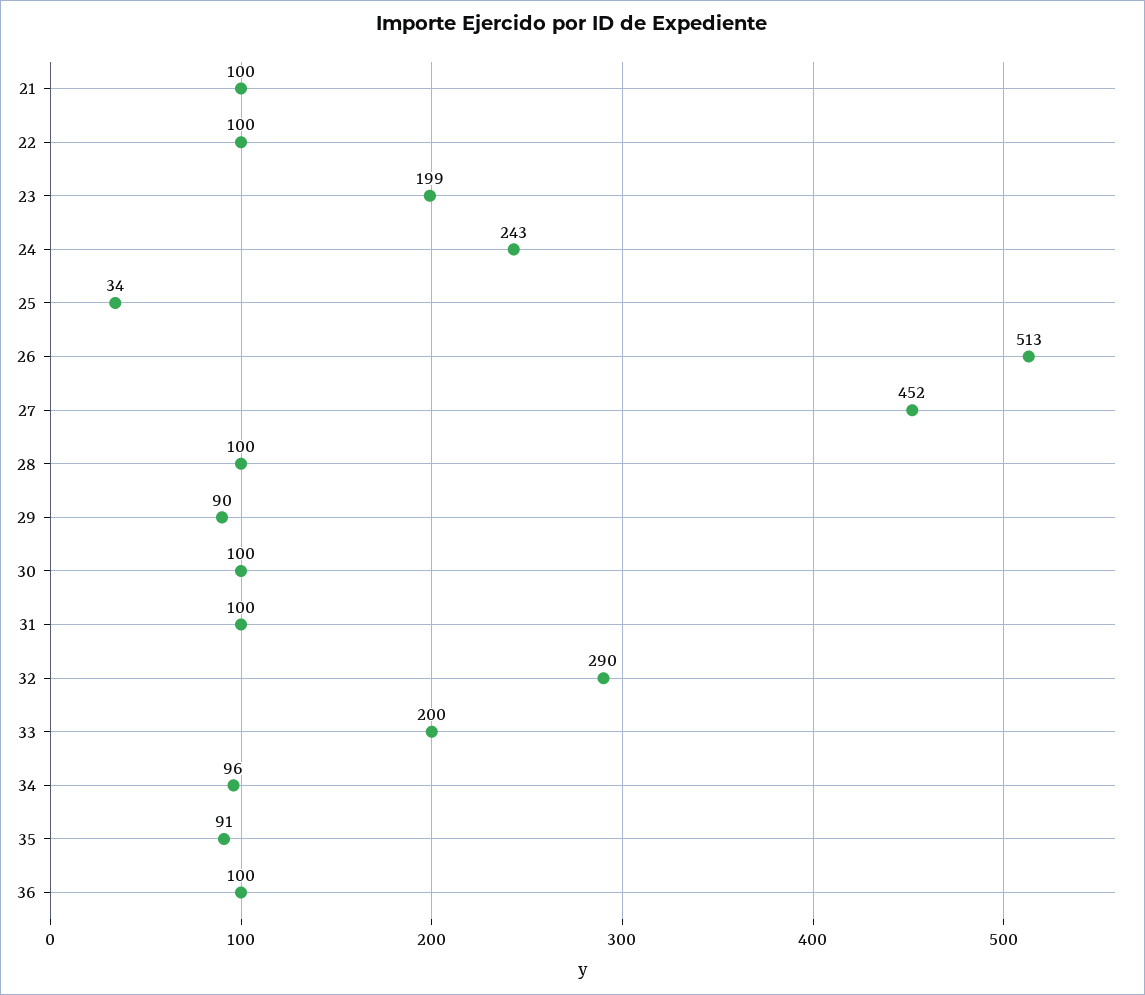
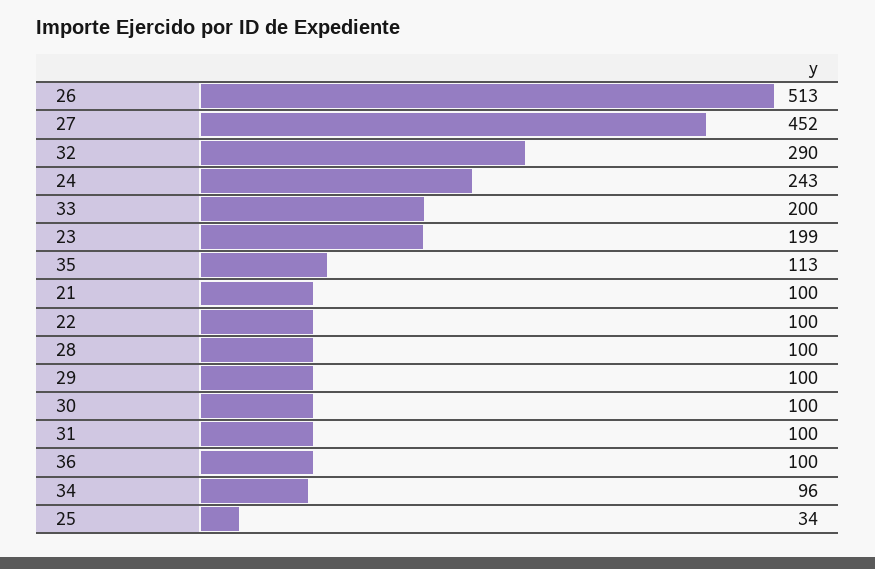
29: 90 -> 100
35: 91 -> 113

